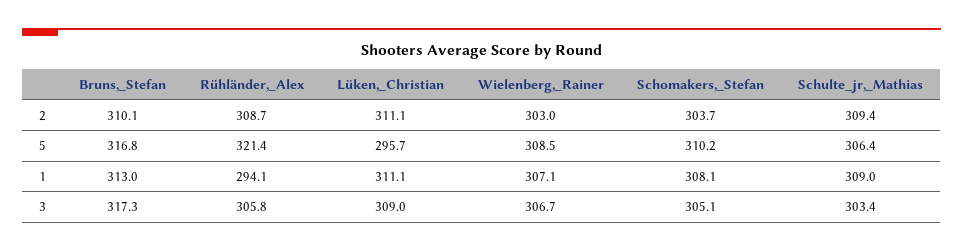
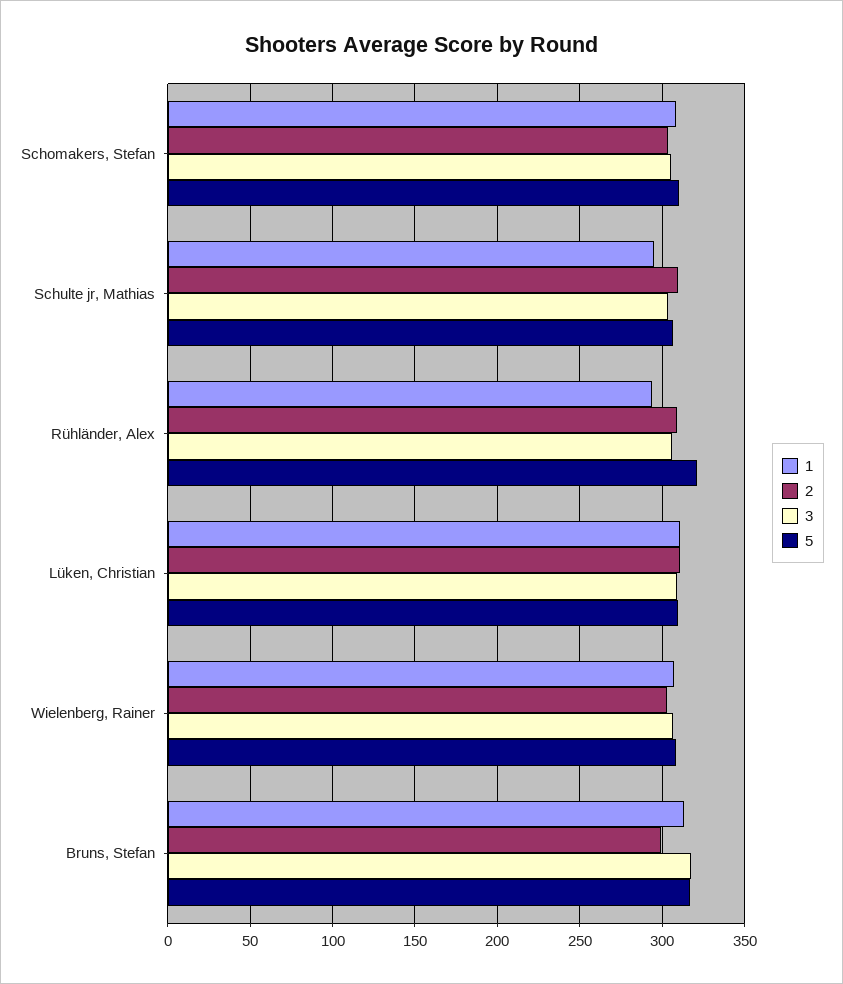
2, Bruns,_Stefan: 310.1 -> 300
5, Lüken,_Christian: 295.7 -> 310
1, Schulte_jr,_Mathias: 309 -> 295

